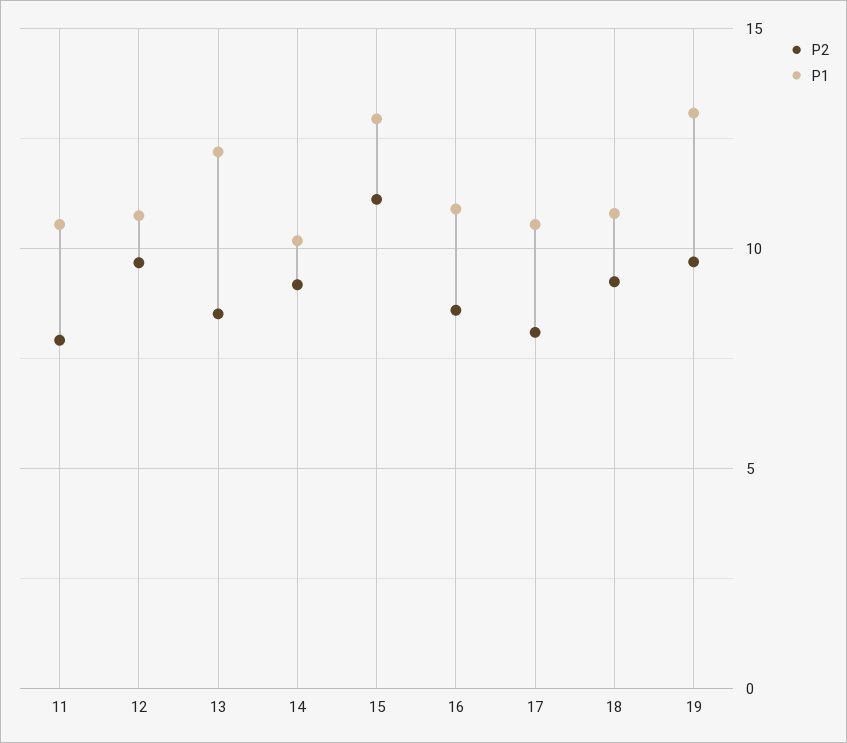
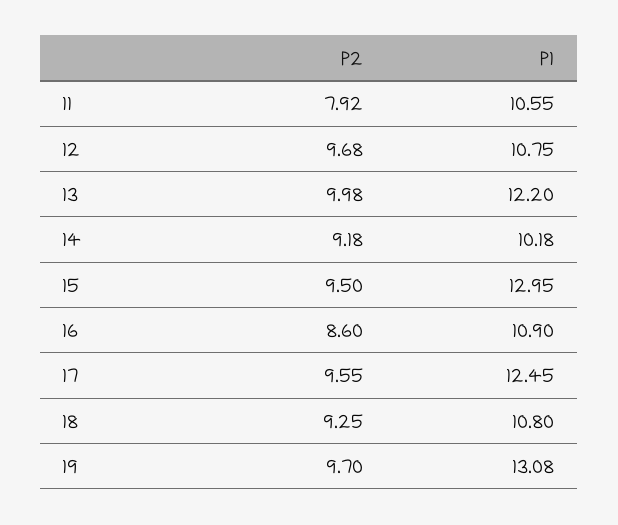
P2, 13: 8.5 -> 9.98
P2, 15: 11 -> 9.5
P2, 17: 8 -> 9.55
P1, 17: 10.5 -> 12.45

